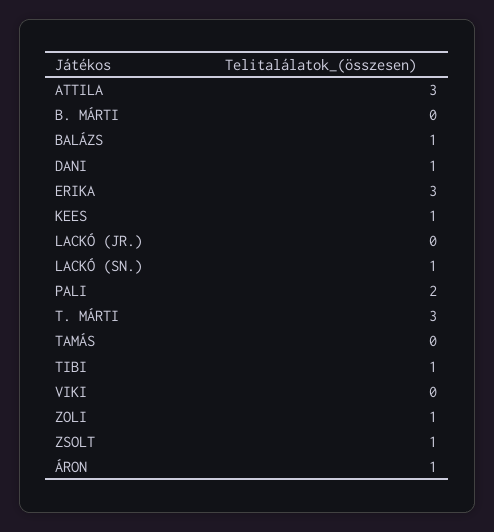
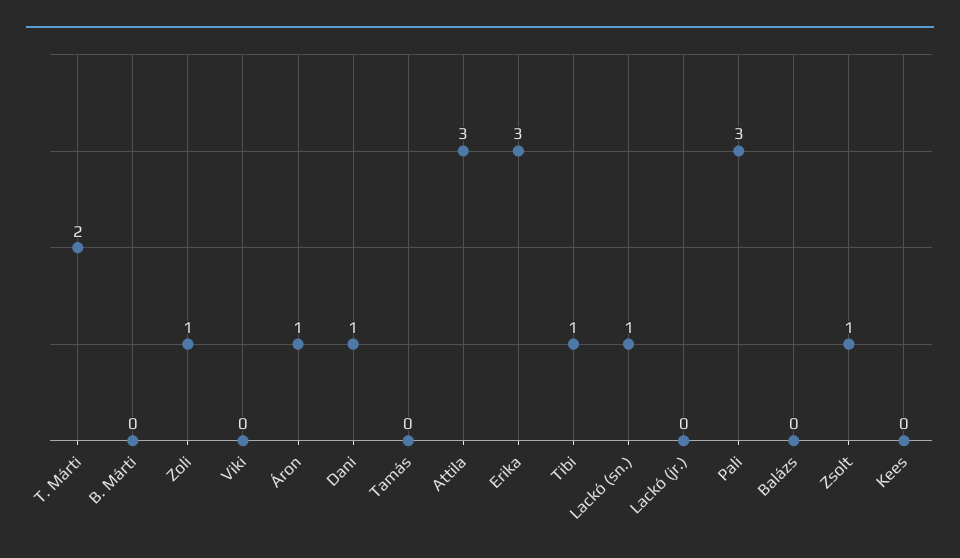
BALÁZS: 1 -> 0
KEES: 1 -> 0
PALI: 2 -> 3
T. MÁRTI: 3 -> 2

